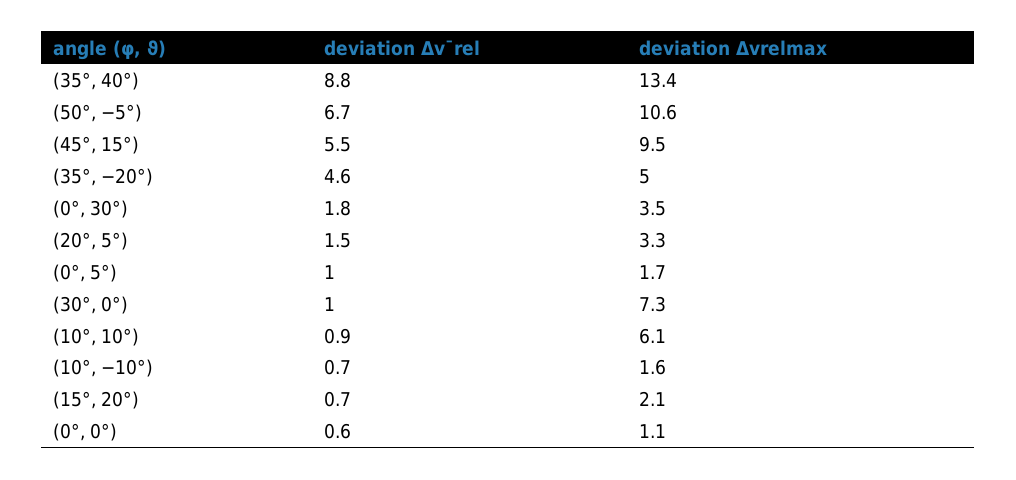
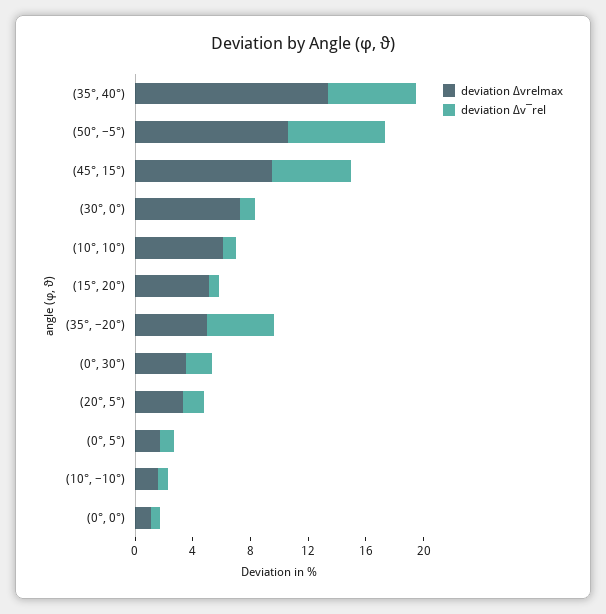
deviation Δv¯rel, (35°, 40°): 8.8 -> 6
deviation Δvrelmax, (15°, 20°): 2.1 -> 5

